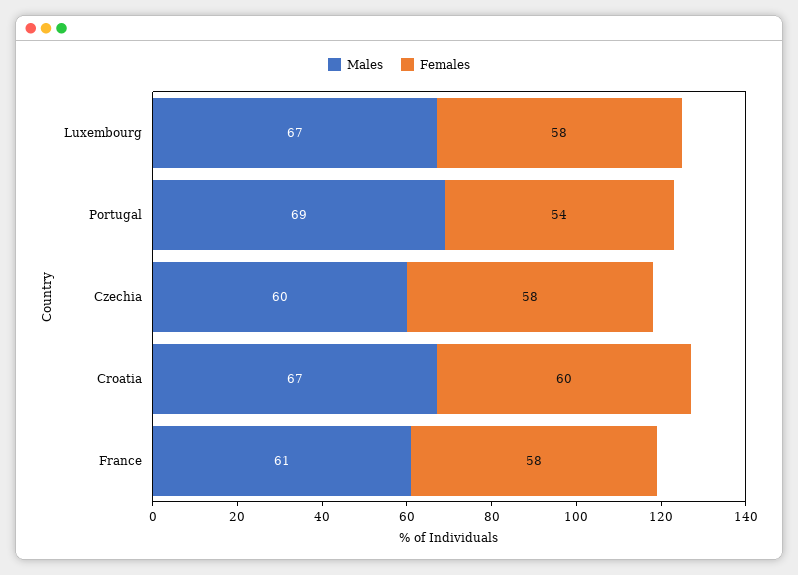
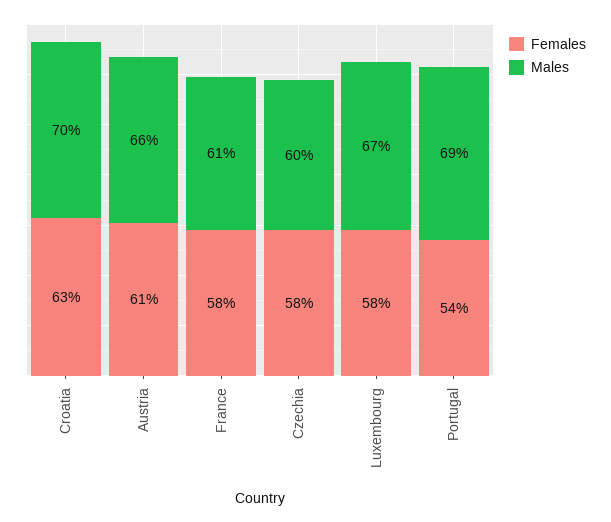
Males, Croatia: 67 -> 70
Females, Croatia: 60 -> 63
Females, Austria: none -> 61
Males, Austria: none -> 66

